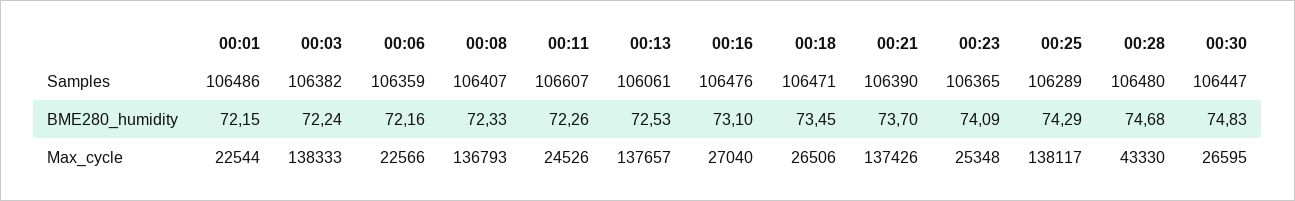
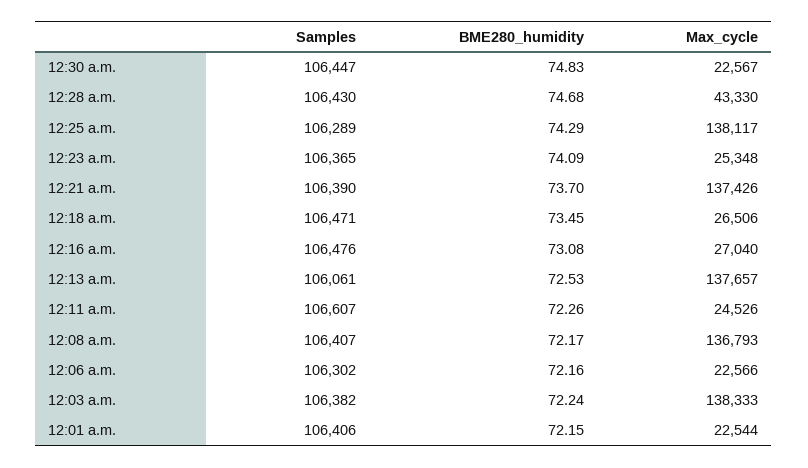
00:01, Samples: 106486 -> 106406
00:06, Samples: 106359 -> 106302
00:28, Samples: 106480 -> 106430
00:08, BME280_humidity: 72.33 -> 72.17
00:16, BME280_humidity: 73.1 -> 73.08
00:30, Max_cycle: 26595 -> 22567

